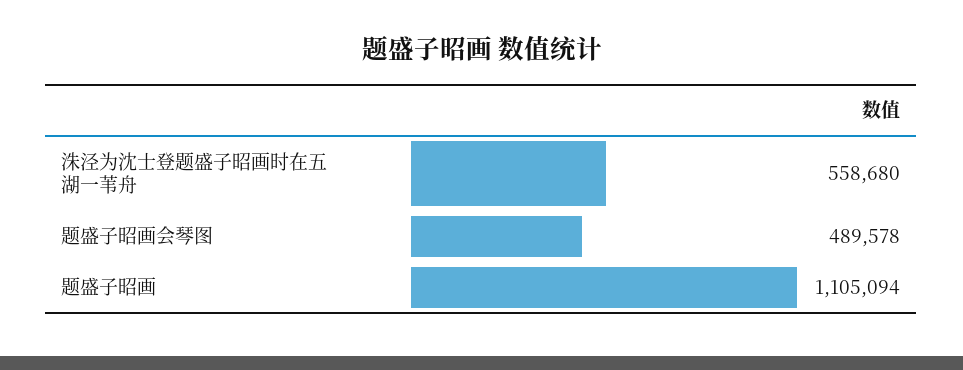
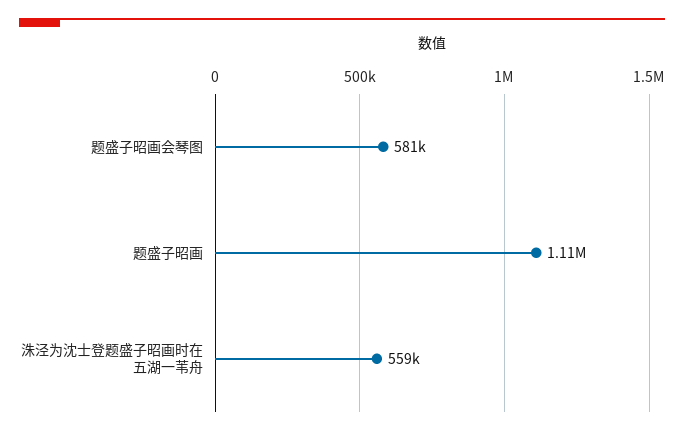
题盛子昭画会琴图: 489578 -> 581000

